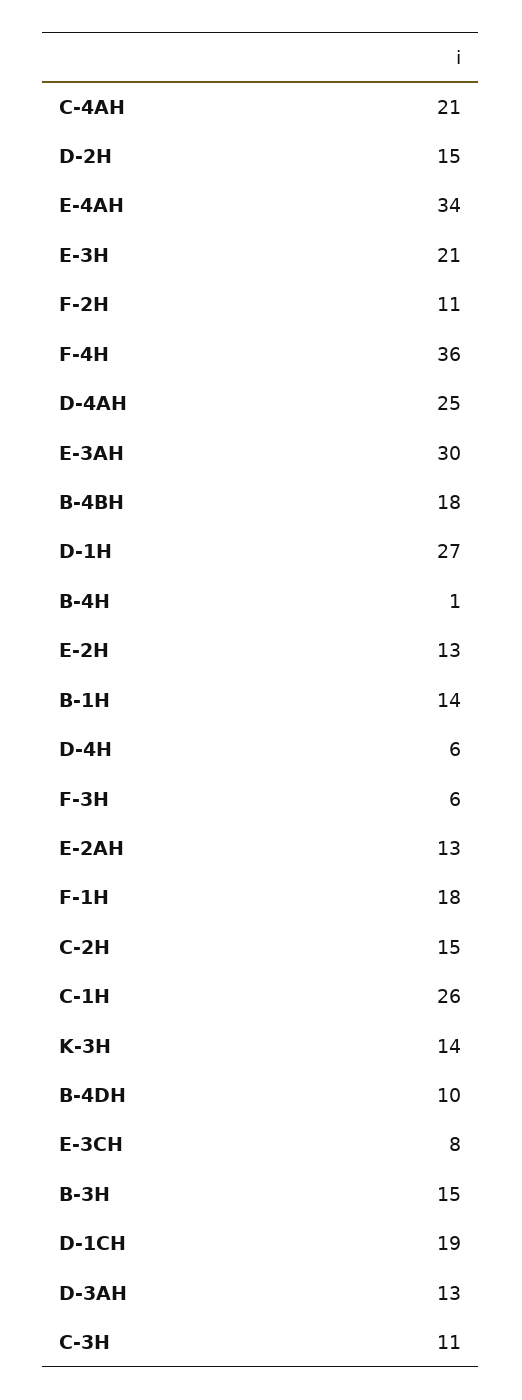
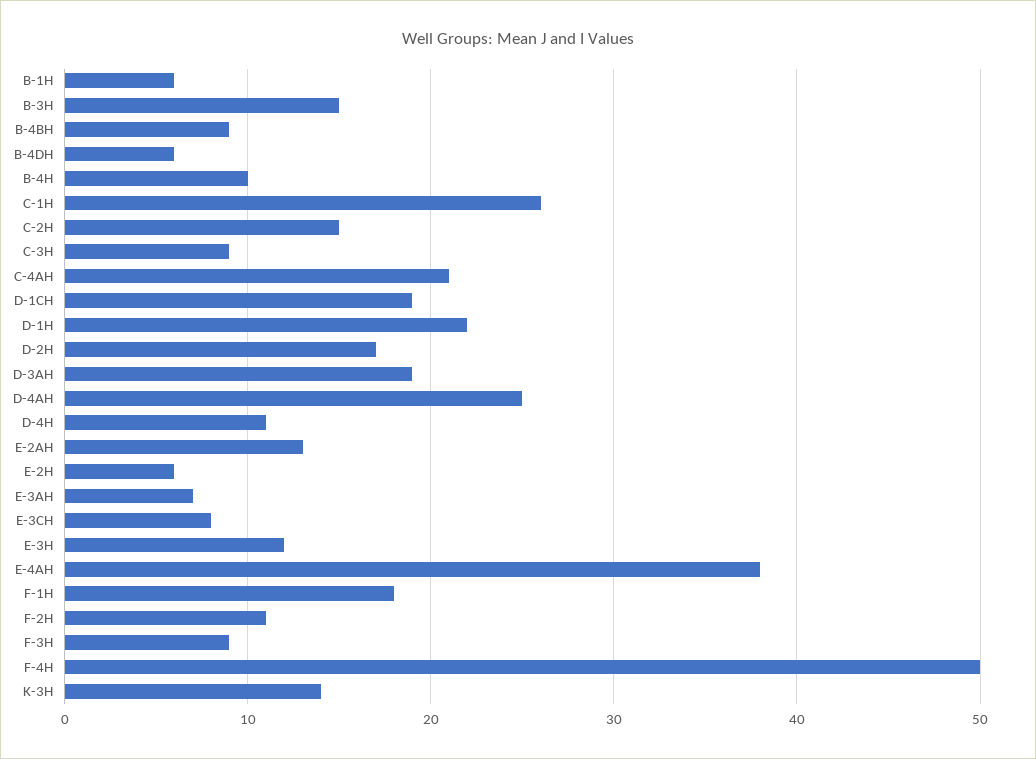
D-2H: 15 -> 17
E-4AH: 34 -> 38
E-3H: 21 -> 12
F-4H: 36 -> 50
E-3AH: 30 -> 7
B-4BH: 18 -> 9
D-1H: 27 -> 22
B-4H: 1 -> 10
E-2H: 13 -> 6
B-1H: 14 -> 6
D-4H: 6 -> 11
F-3H: 6 -> 9
B-4DH: 10 -> 6
D-3AH: 13 -> 19
C-3H: 11 -> 9

